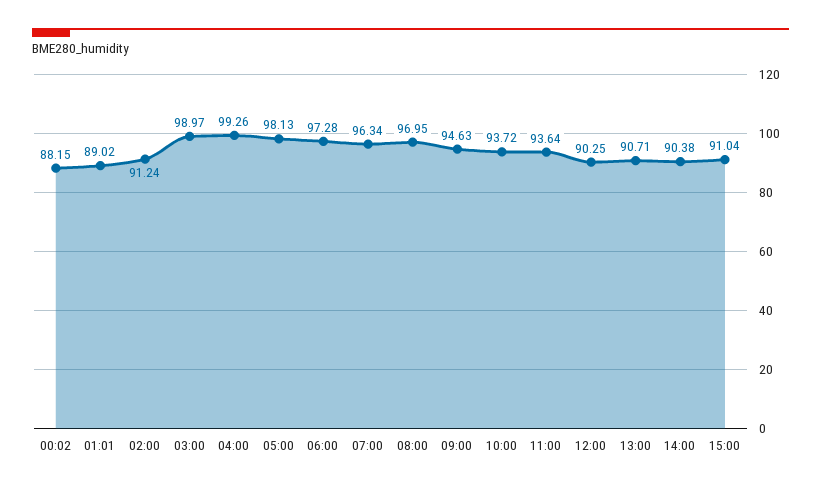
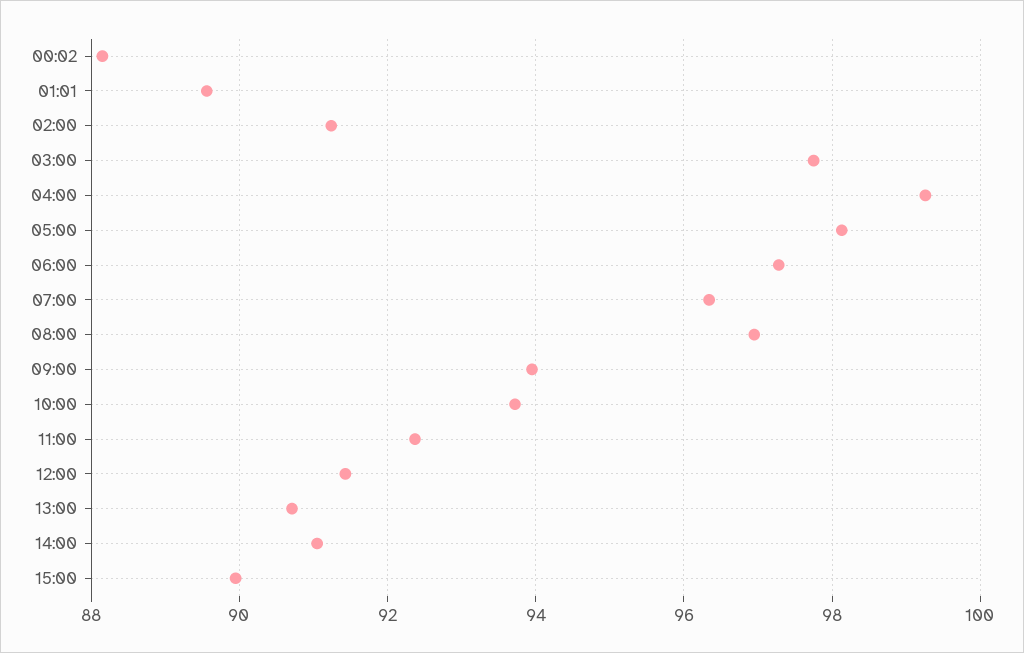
01:01: 89.02 -> 89.6
03:00: 98.97 -> 97.8
09:00: 94.63 -> 94
11:00: 93.64 -> 92.4
12:00: 90.25 -> 91.4
14:00: 90.38 -> 91
15:00: 91.04 -> 90

